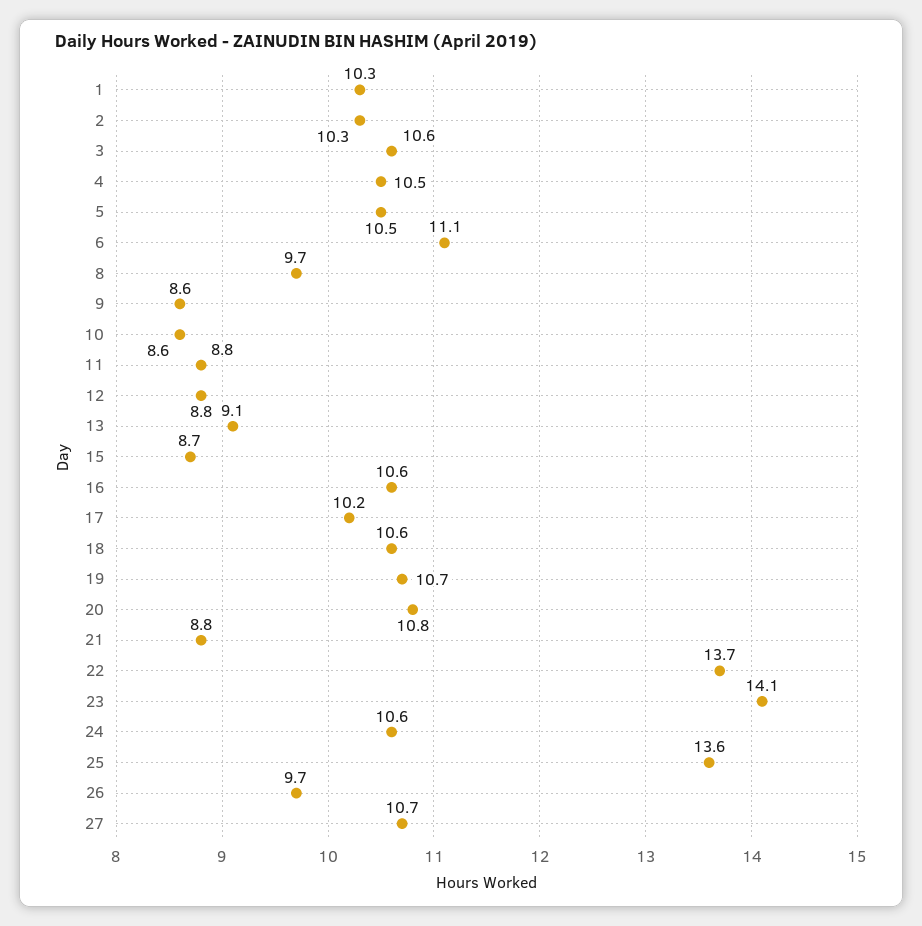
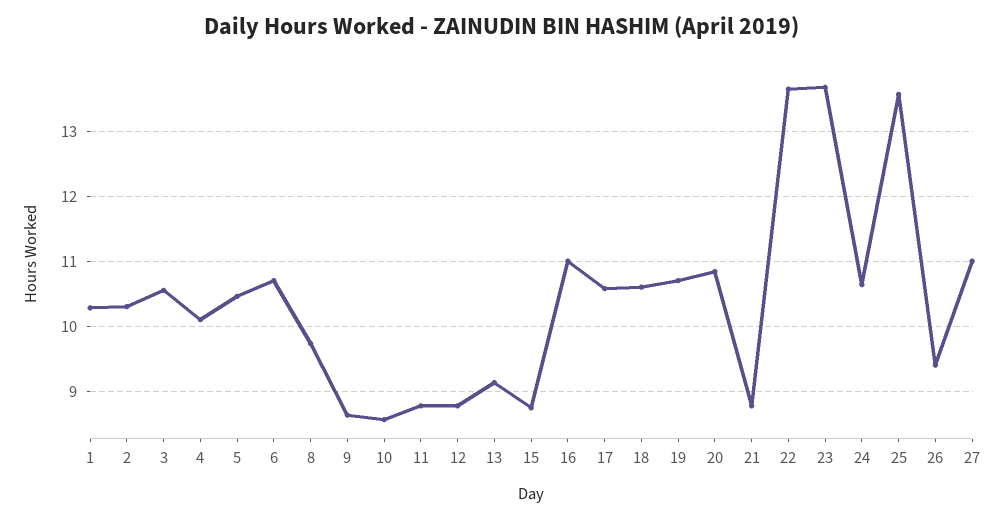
4: 10.5 -> 10.1
6: 11.1 -> 10.7
16: 10.6 -> 11
17: 10.2 -> 10.6
23: 14.1 -> 13.7
26: 9.7 -> 9.4
27: 10.7 -> 11

